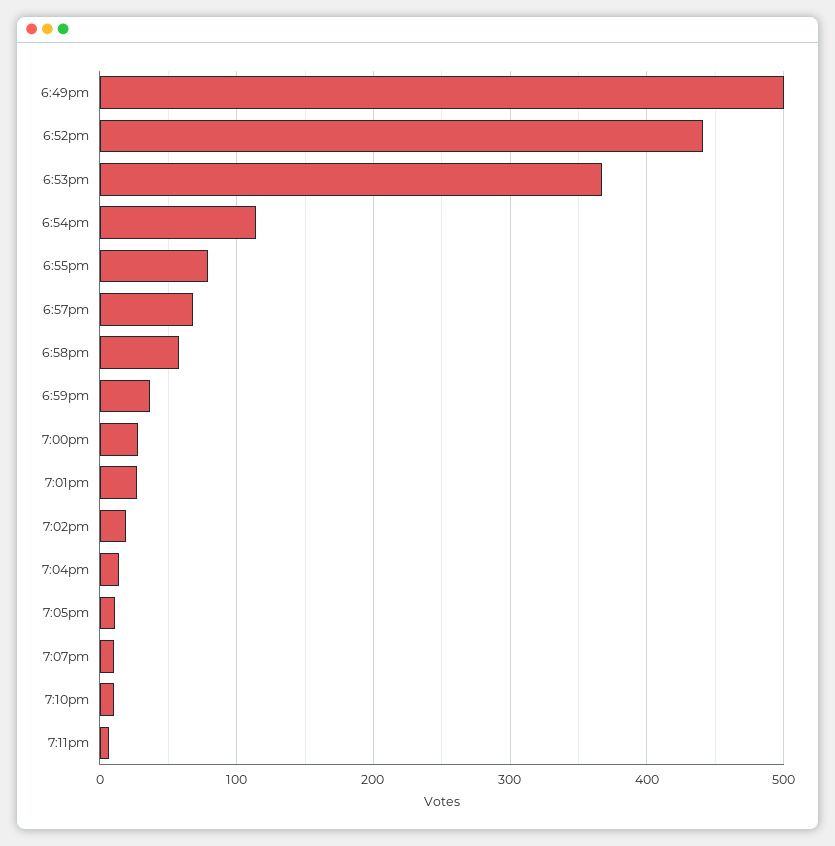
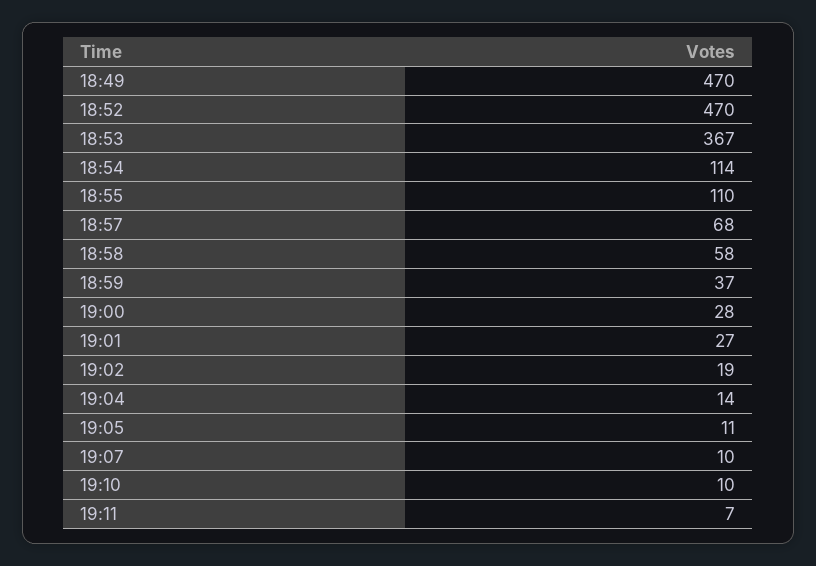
6:49pm: 500 -> 470
6:52pm: 440 -> 470
6:55pm: 80 -> 110

